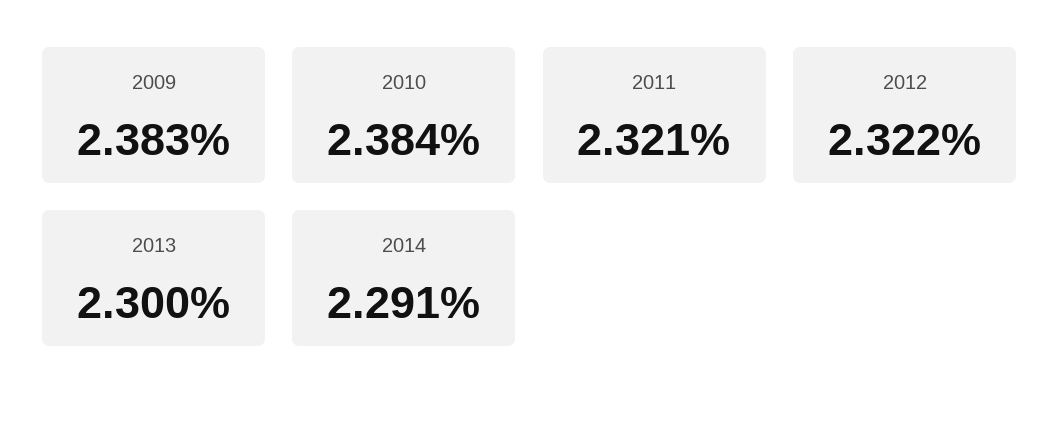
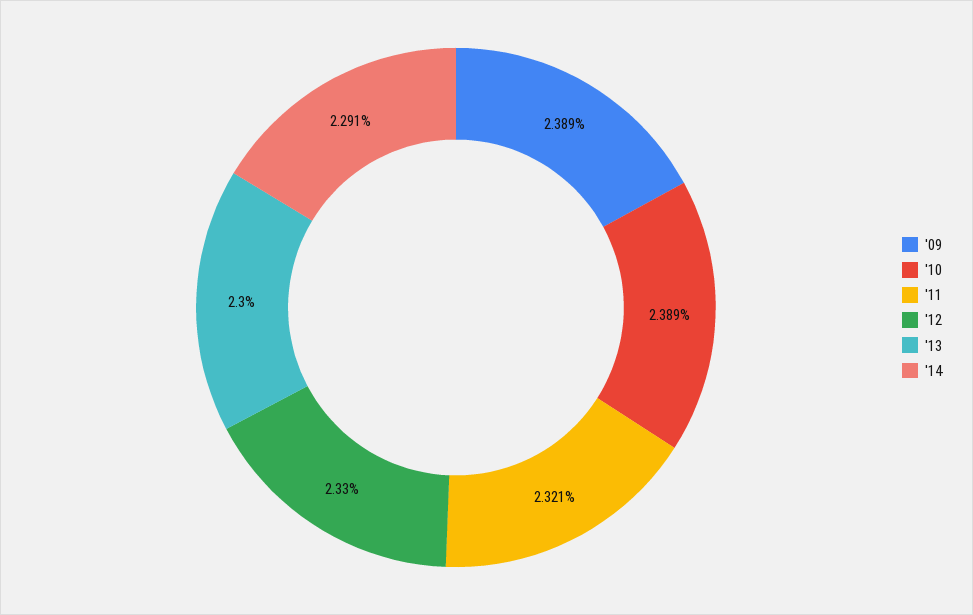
2009: 2.383 -> 2.389
2010: 2.384 -> 2.389
2012: 2.322 -> 2.33

